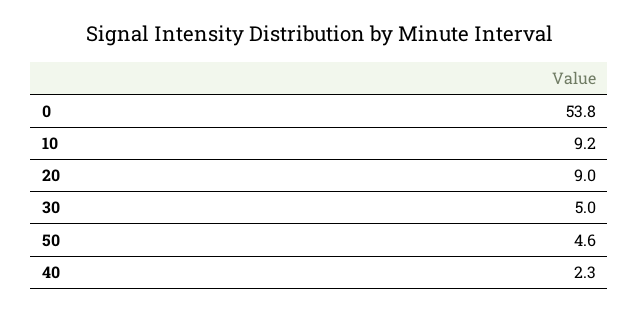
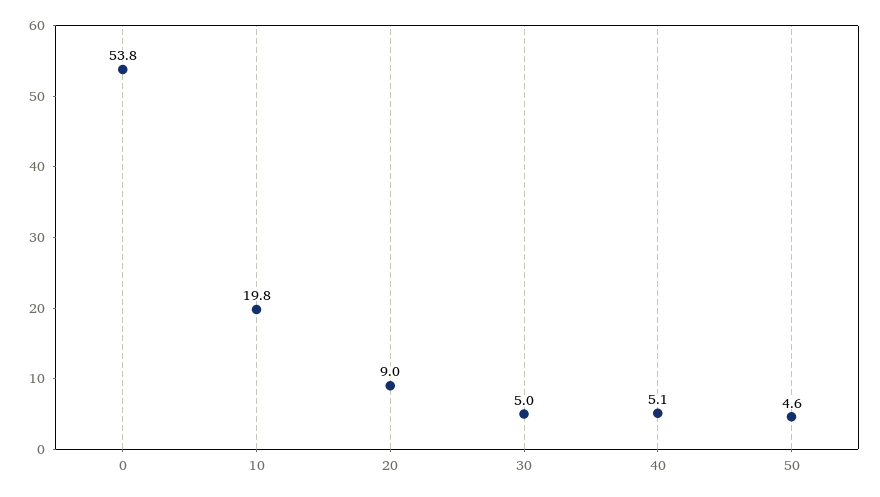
10: 9.2 -> 19.8
40: 2.3 -> 5.1

